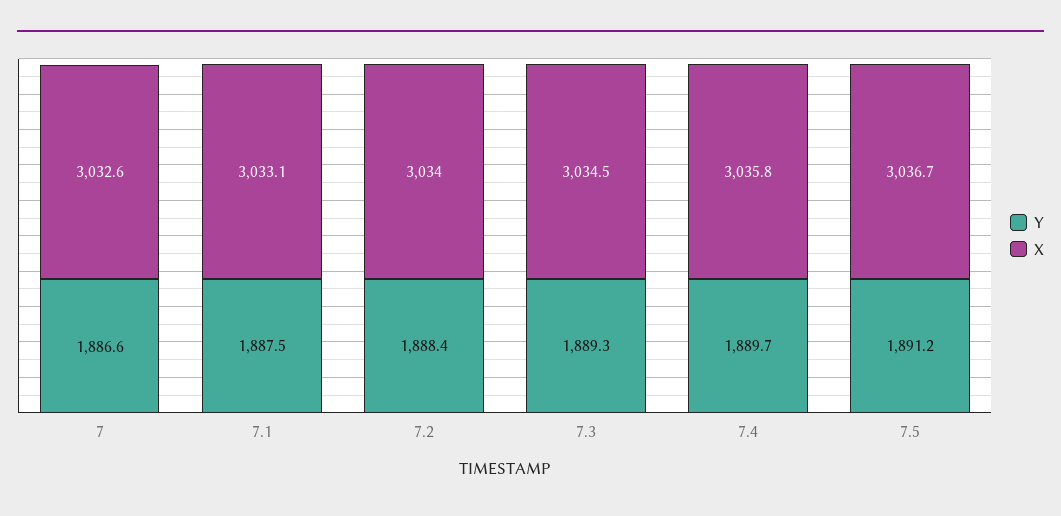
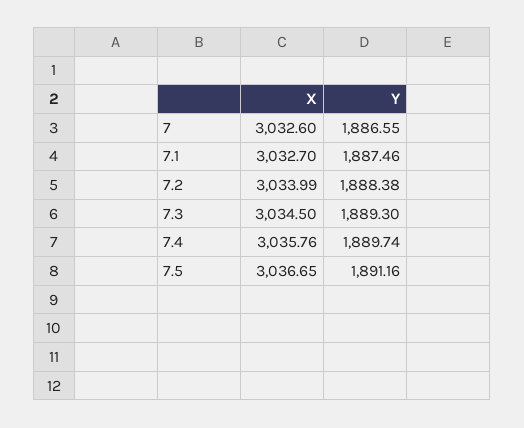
X, 7.1: 3033.1 -> 3032.7

